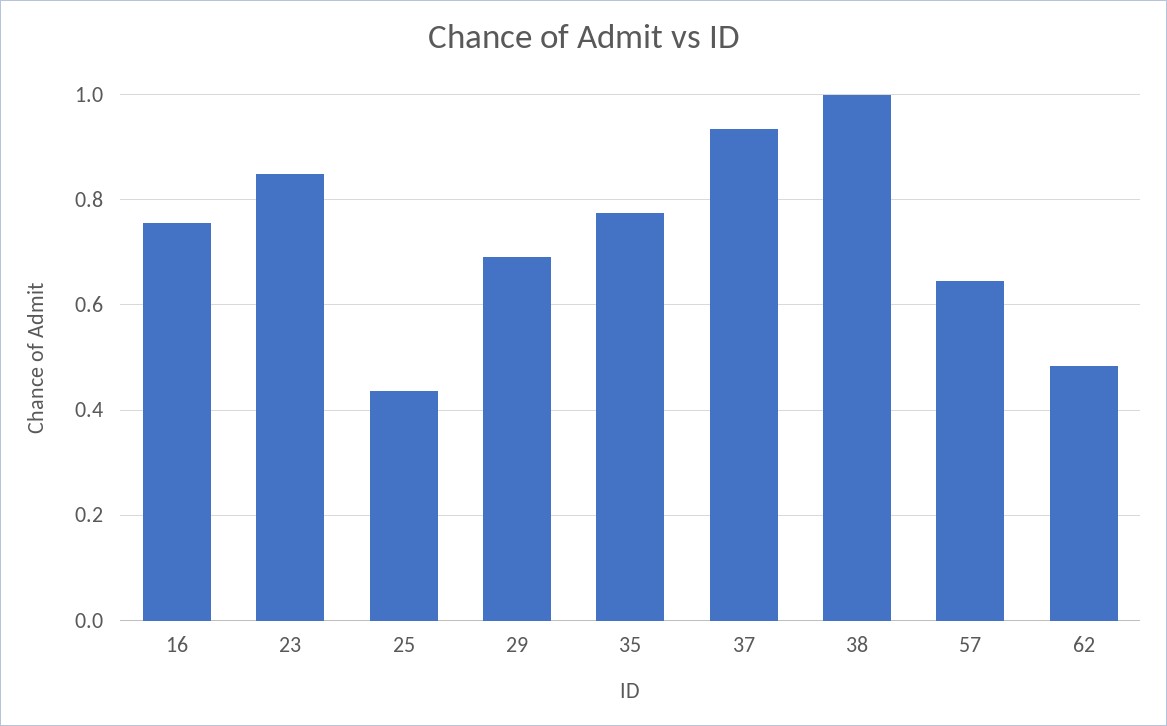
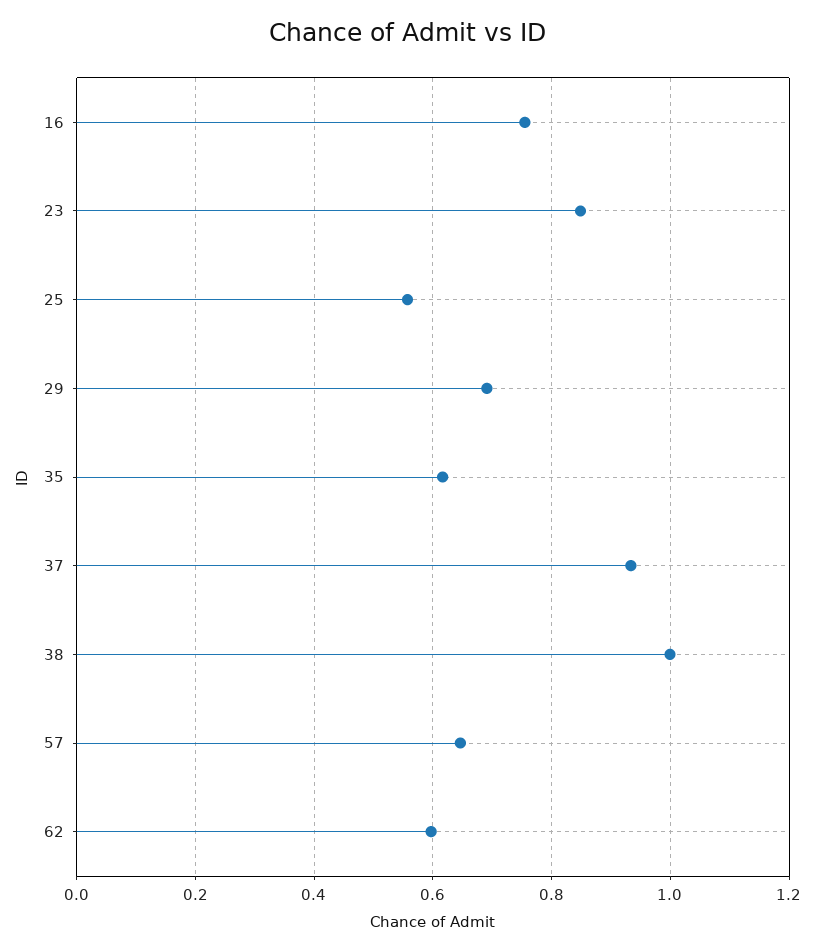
25: 0.44 -> 0.56
35: 0.78 -> 0.62
62: 0.48 -> 0.6

